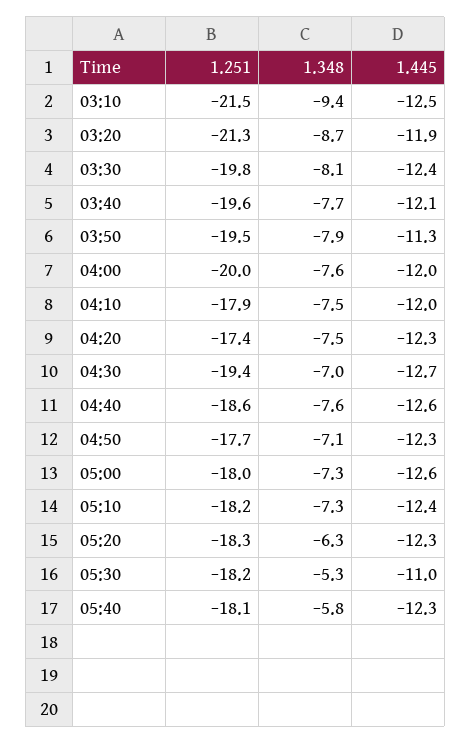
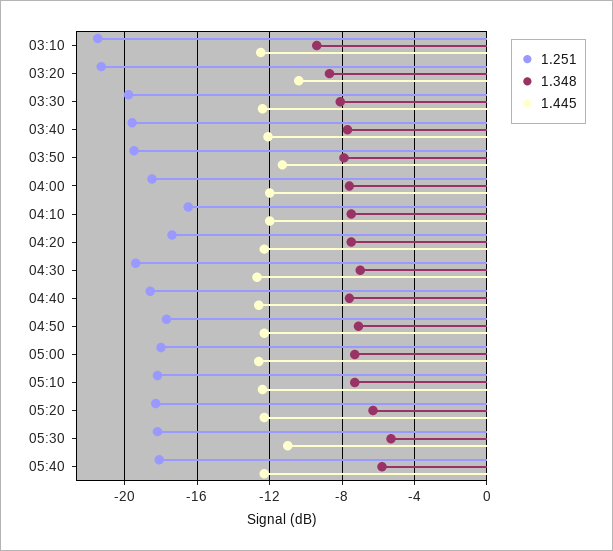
1.445, 03:20: -11.9 -> -10.5
1.251, 04:00: -20 -> -18.5
1.251, 04:10: -17.9 -> -16.5

